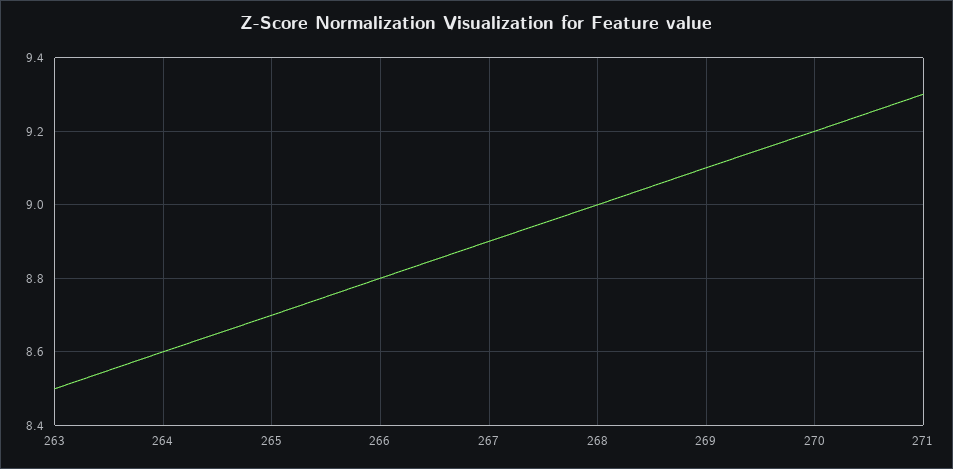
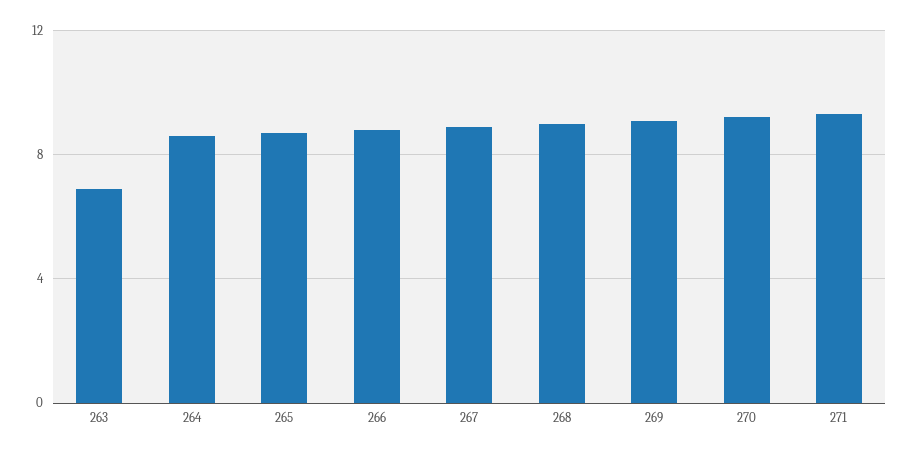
263: 8.5 -> 7

